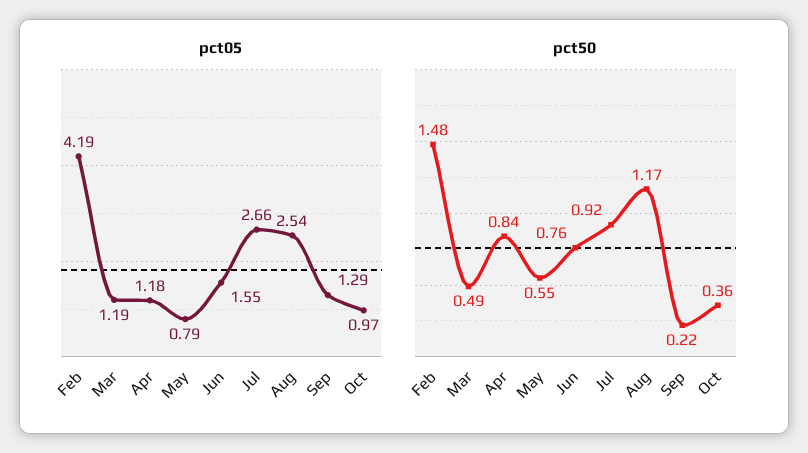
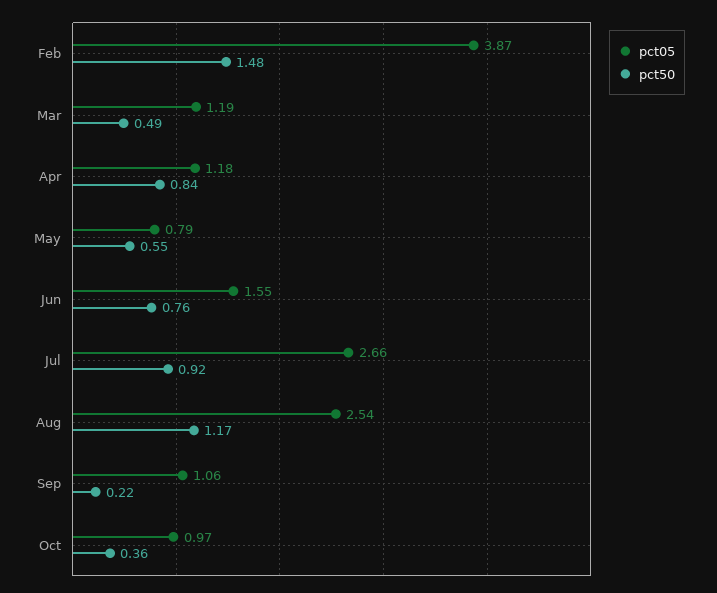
pct05, Feb: 4.19 -> 3.87
pct05, Sep: 1.29 -> 1.06

